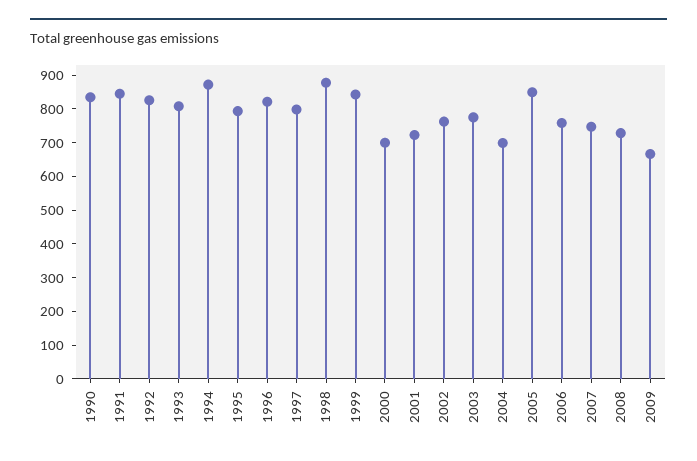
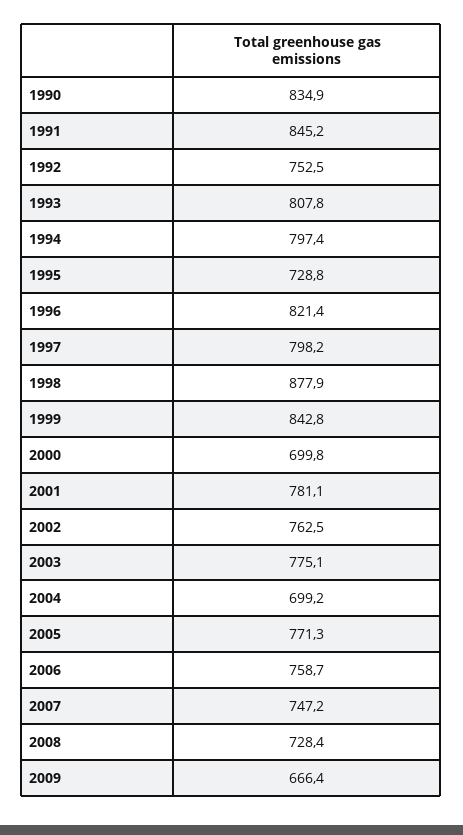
1992: 825 -> 752.5
1994: 875 -> 797.4
1995: 800 -> 728.8
2001: 725 -> 781.1
2005: 850 -> 771.3

